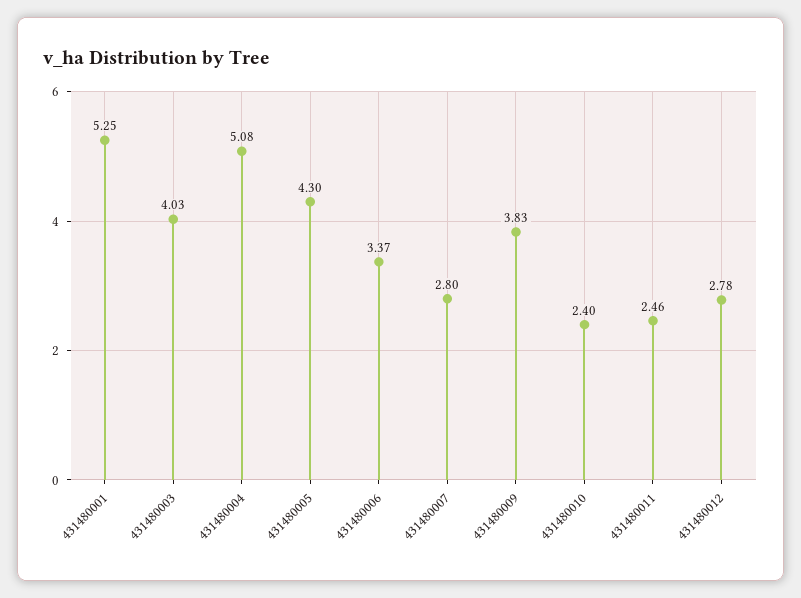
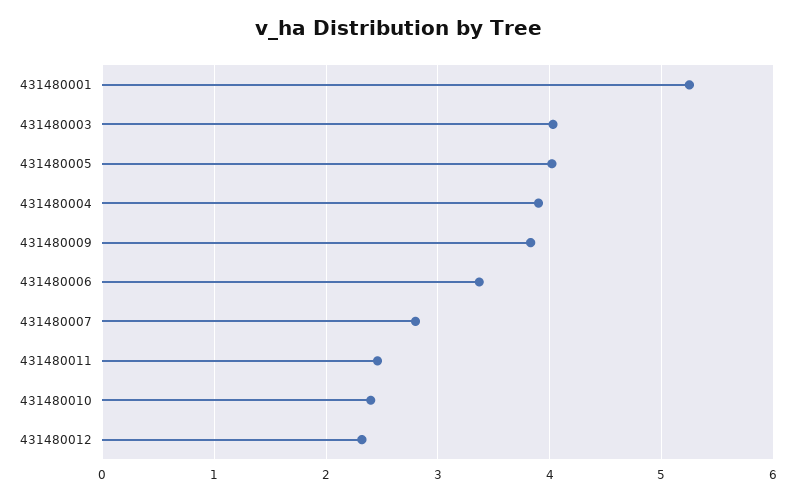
431480004: 5.08 -> 3.9
431480005: 4.3 -> 4
431480012: 2.78 -> 2.3

